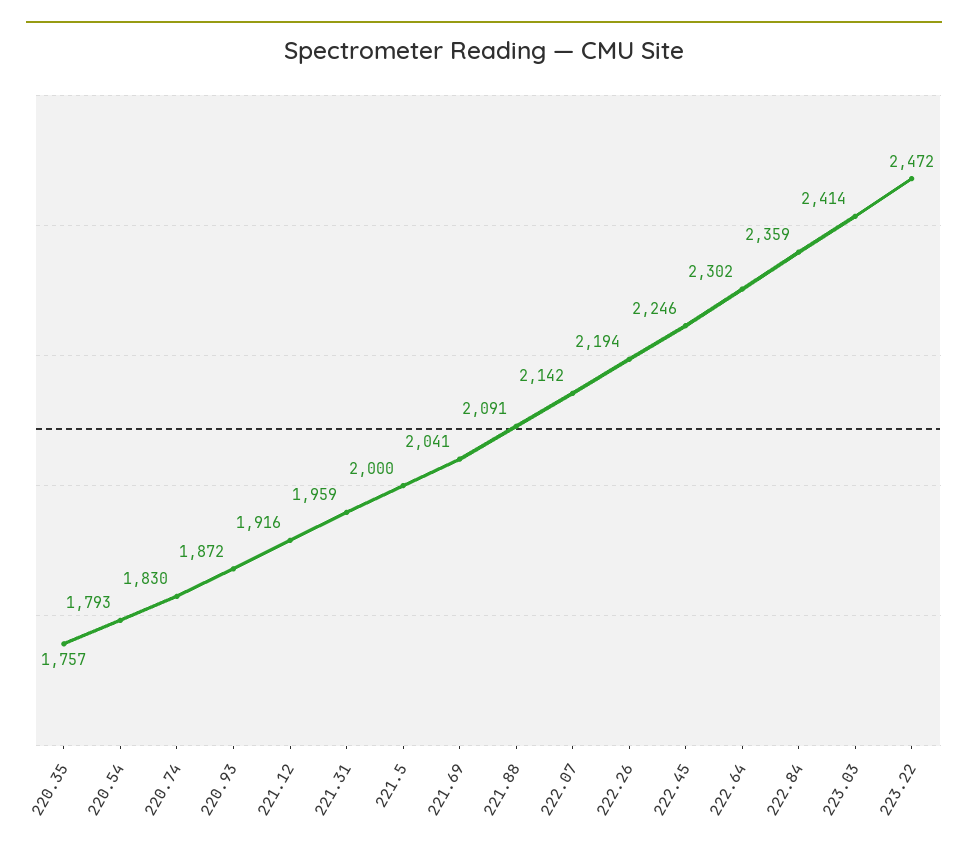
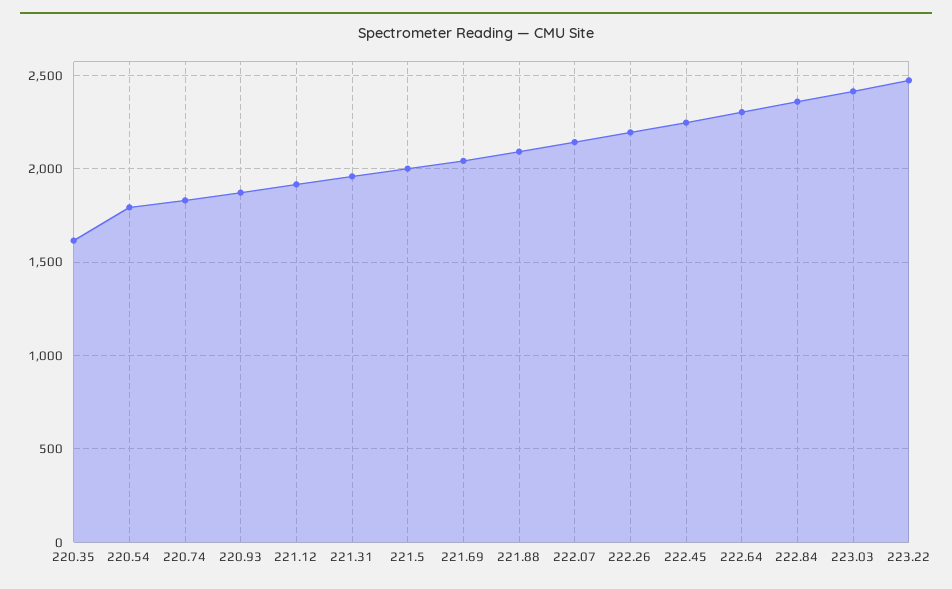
220.35: 1757 -> 1600

